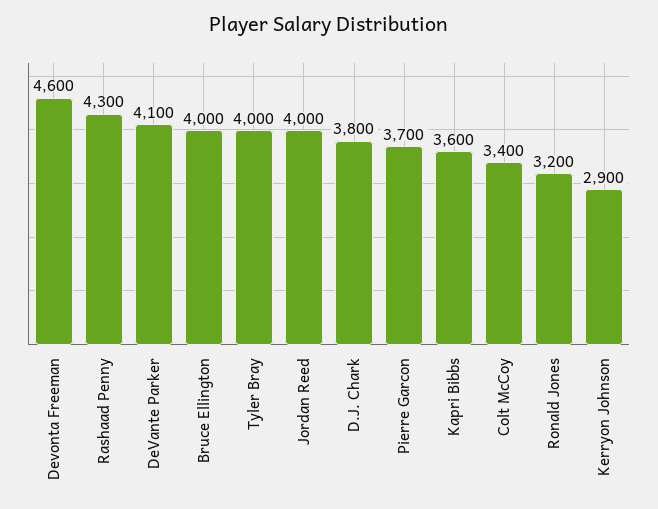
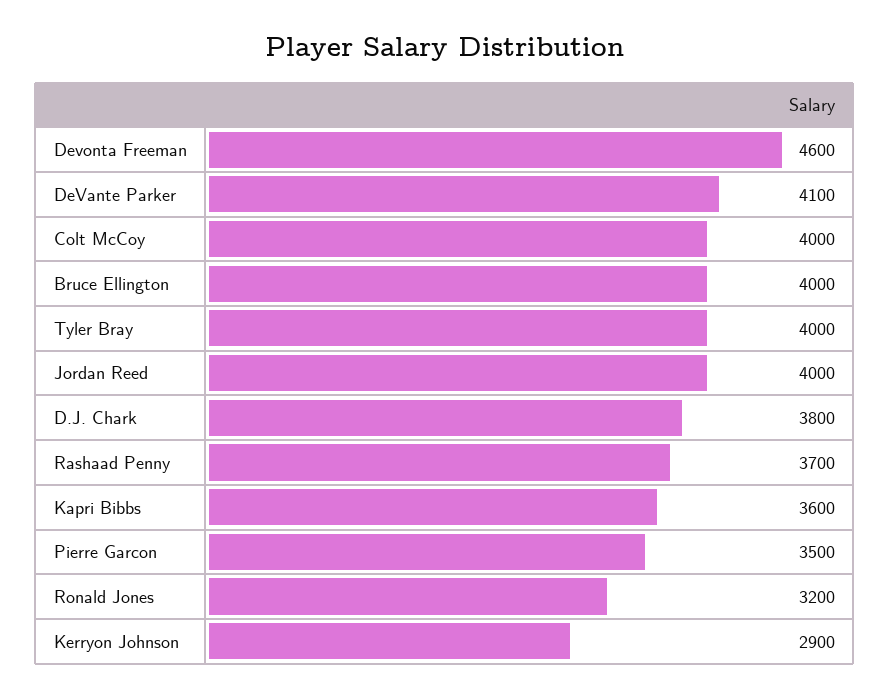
Rashaad Penny: 4300 -> 3700
Pierre Garcon: 3700 -> 3500
Colt McCoy: 3400 -> 4000

